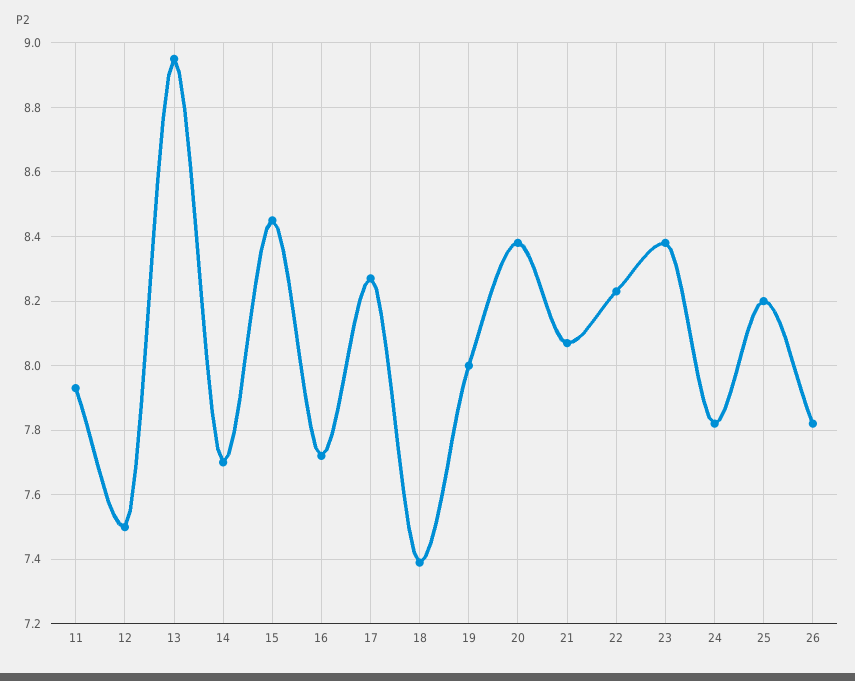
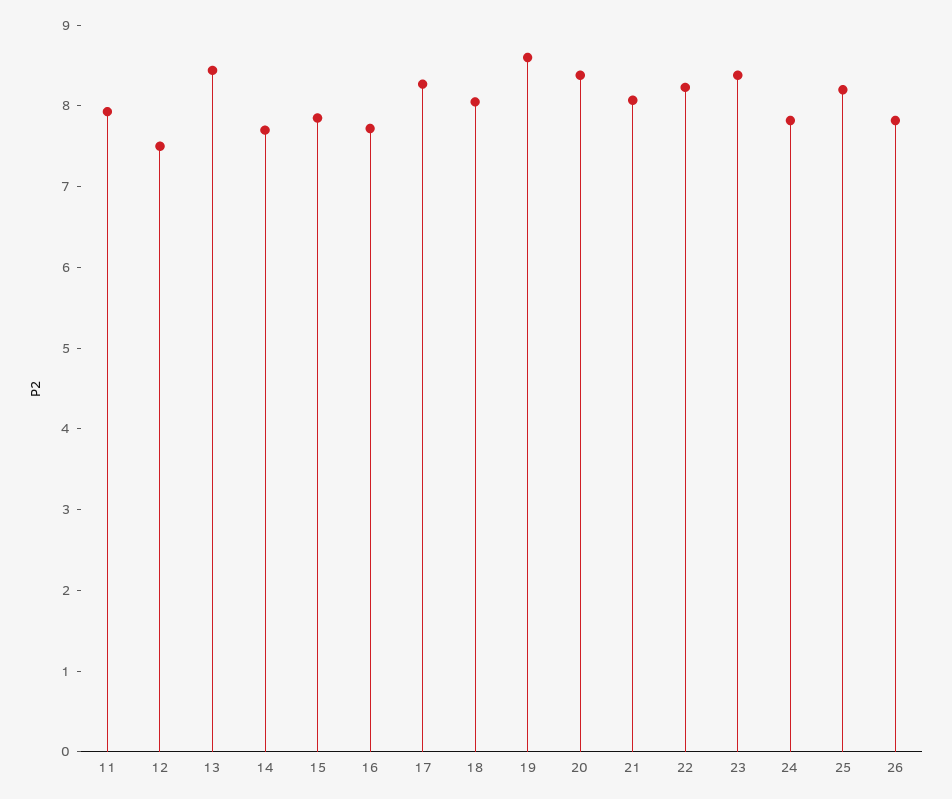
13: 8.95 -> 8.4
15: 8.45 -> 7.8
18: 7.4 -> 8
19: 8 -> 8.6

